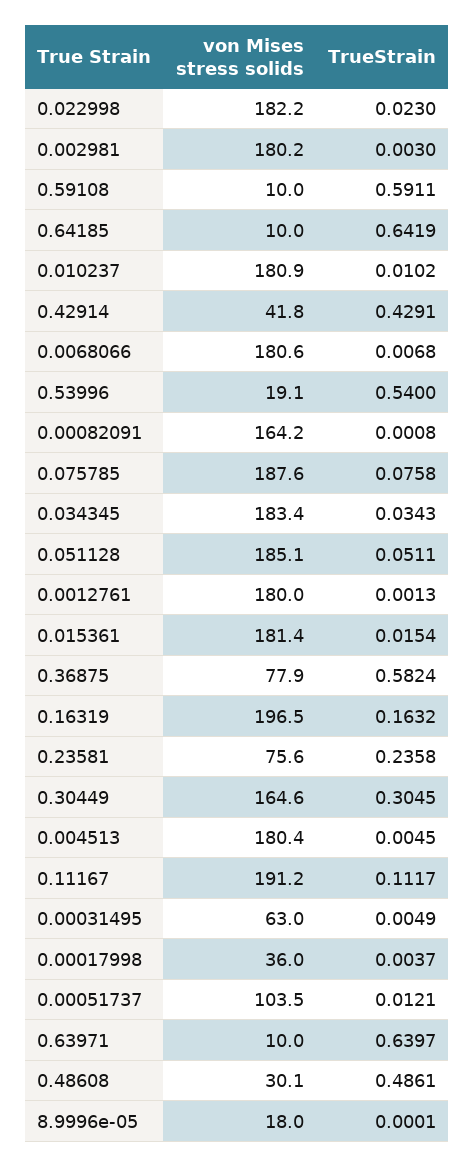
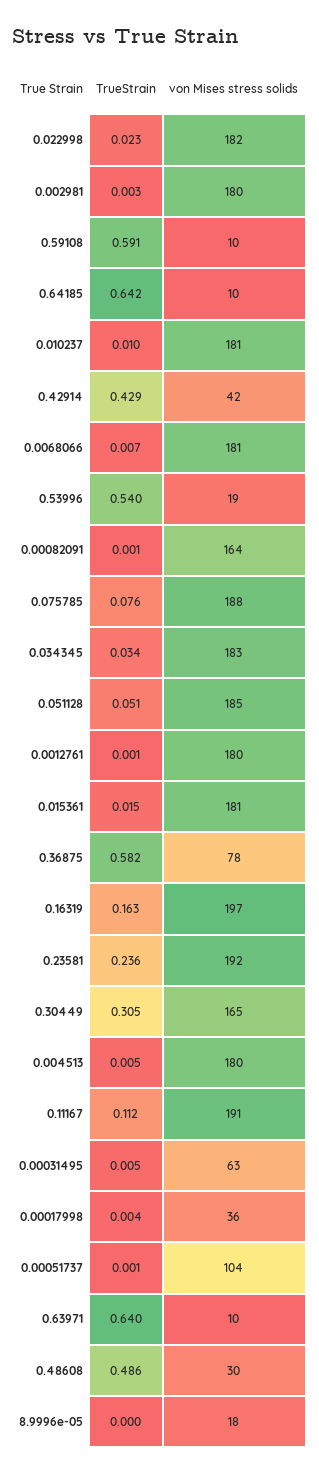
von Mises stress solids, 0.23581: 75.6 -> 192
TrueStrain, 0.00051737: 0.0121 -> 0.001

